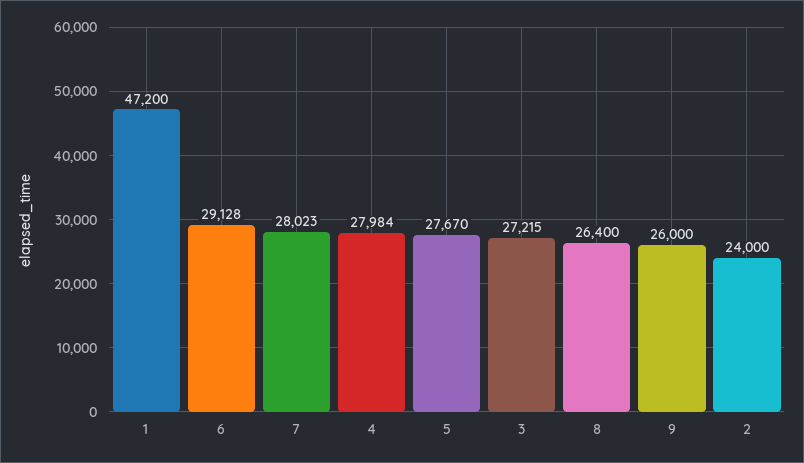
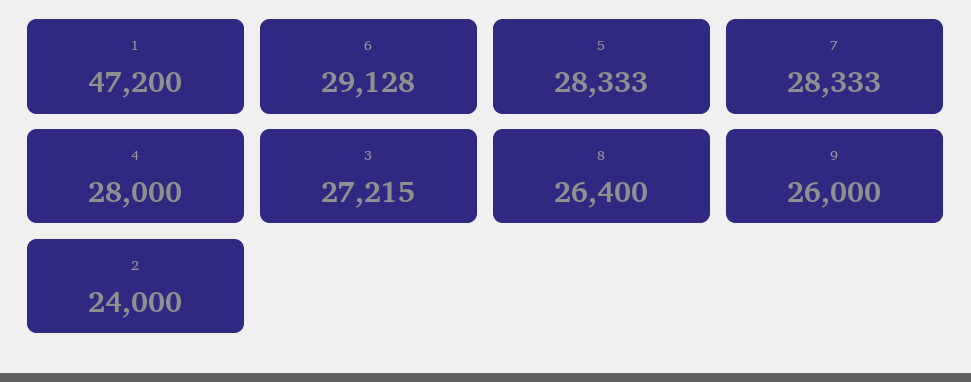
7: 28023 -> 28333
4: 27984 -> 28000
5: 27670 -> 28333

